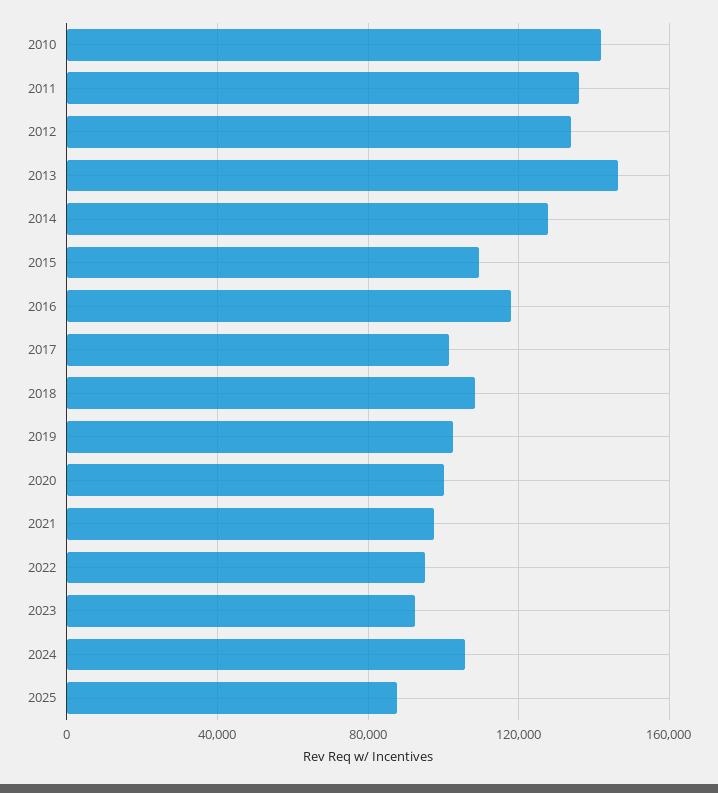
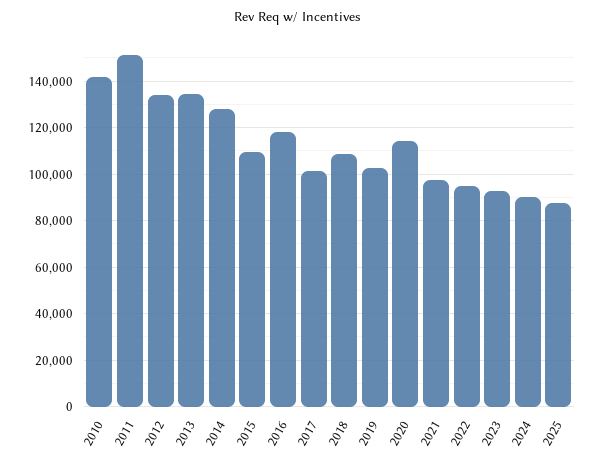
2011: 135000 -> 150000
2013: 145000 -> 135000
2020: 100000 -> 115000
2024: 105000 -> 90000

